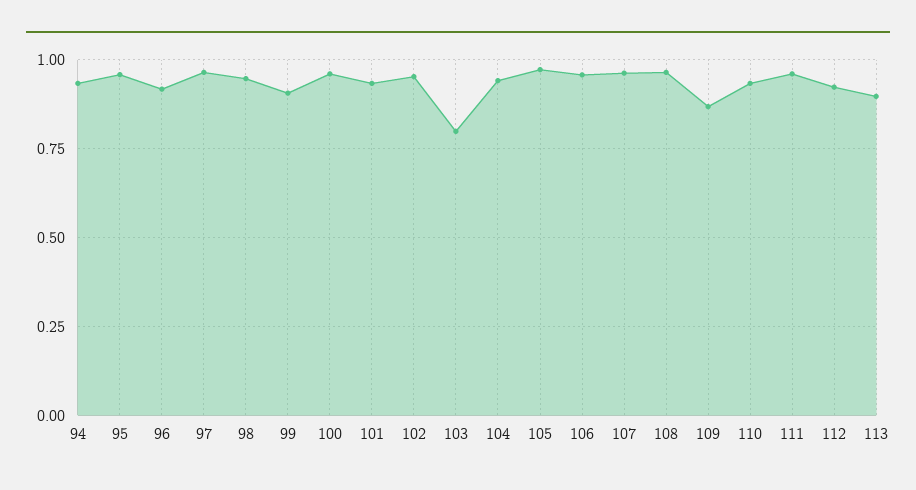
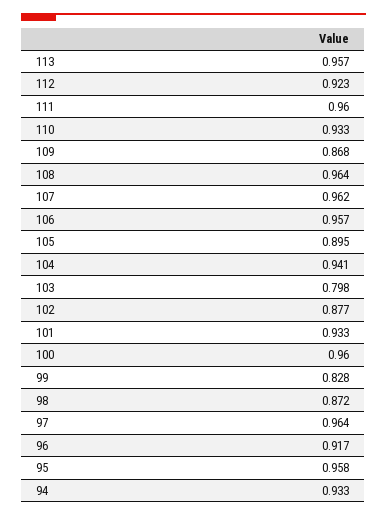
98: 0.95 -> 0.872
99: 0.9 -> 0.828
102: 0.95 -> 0.877
105: 0.975 -> 0.895
113: 0.9 -> 0.957

